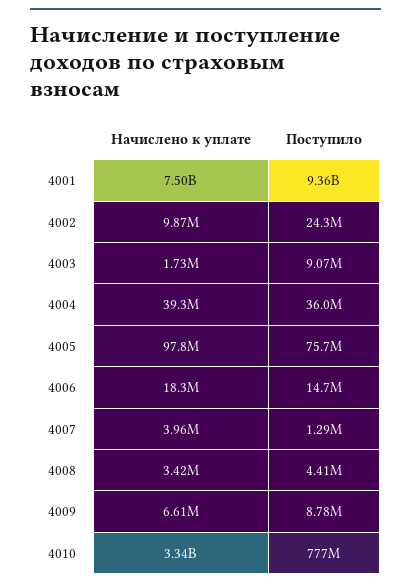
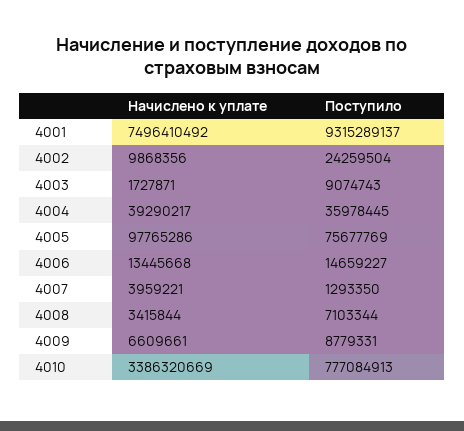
Поступило, 4001: 9360000000 -> 9315289137
Начислено к уплате, 4006: 18300000 -> 13445668
Поступило, 4008: 4410000 -> 7103344
Начислено к уплате, 4010: 3340000000 -> 3386320669

